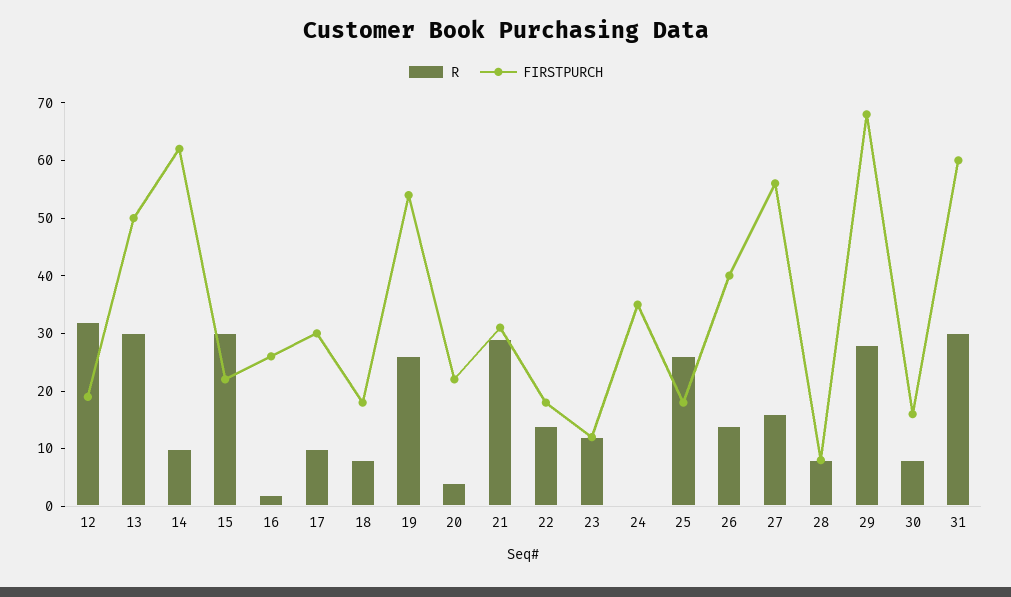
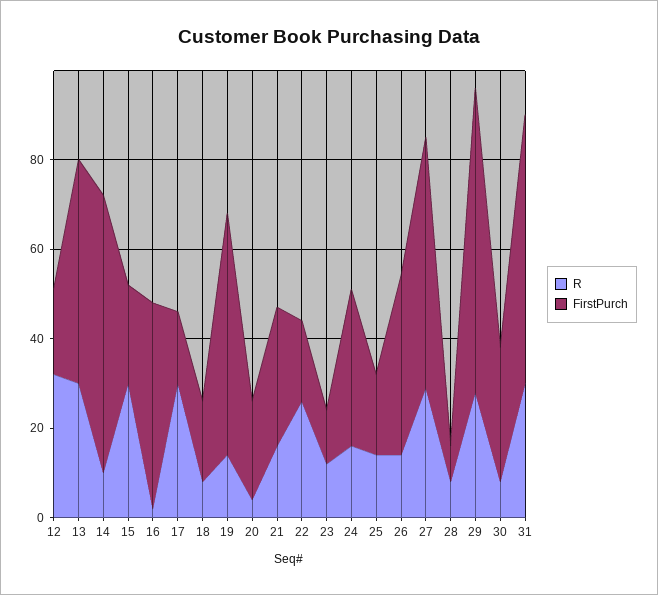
FIRSTPURCH, 16: 25 -> 45
R, 17: 10 -> 30
FIRSTPURCH, 17: 30 -> 15
R, 19: 25 -> 15
R, 21: 30 -> 15
R, 22: 15 -> 25
R, 24: 0 -> 15
R, 25: 25 -> 15
R, 27: 15 -> 30
FIRSTPURCH, 30: 15 -> 30

